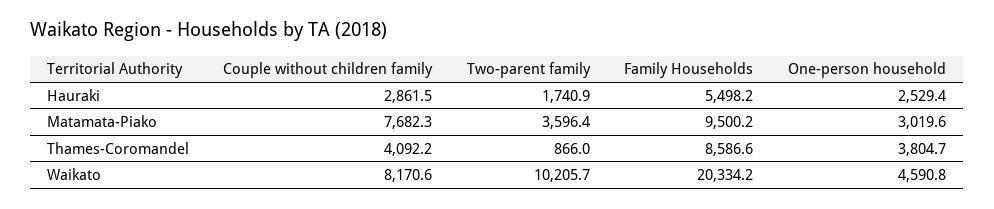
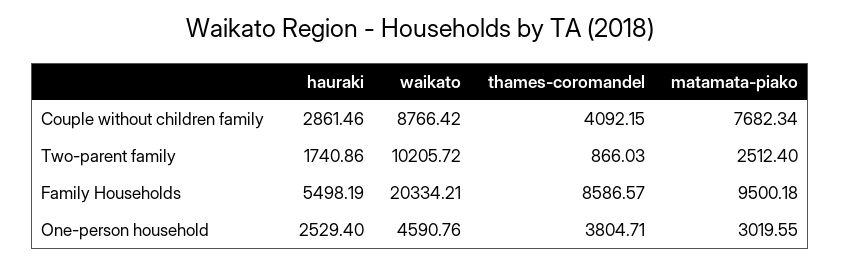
Two-parent family, Matamata-Piako: 3596.4 -> 2512.4
Couple without children family, Waikato: 8170.6 -> 8766.42

